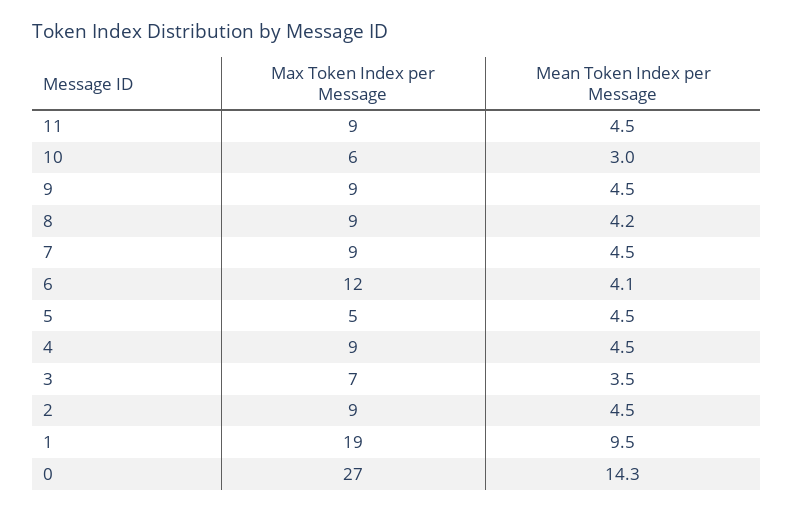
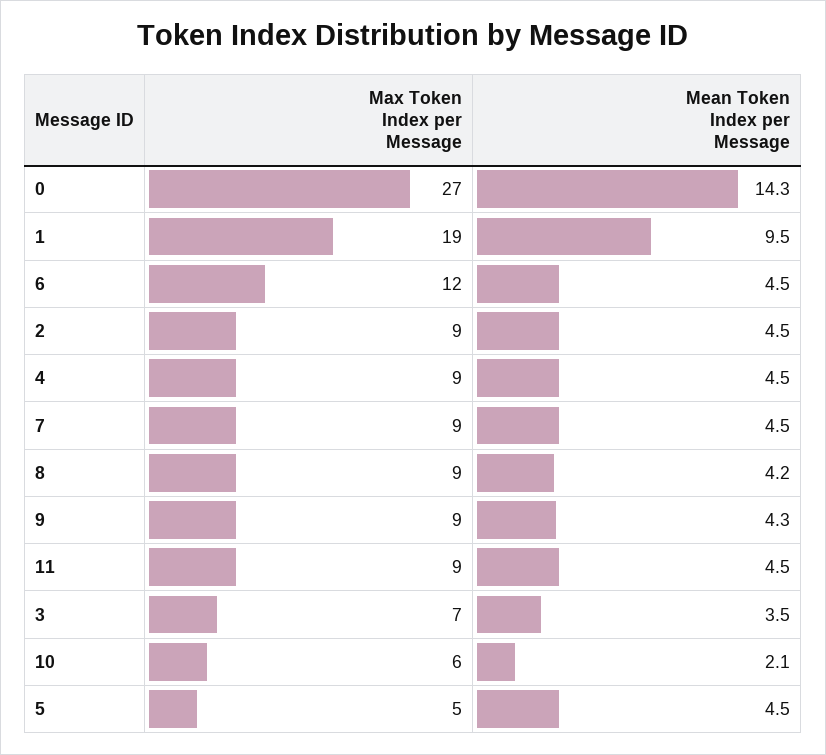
Mean Token Index per Message, 10: 3 -> 2.1
Mean Token Index per Message, 9: 4.5 -> 4.3
Mean Token Index per Message, 6: 4.1 -> 4.5

